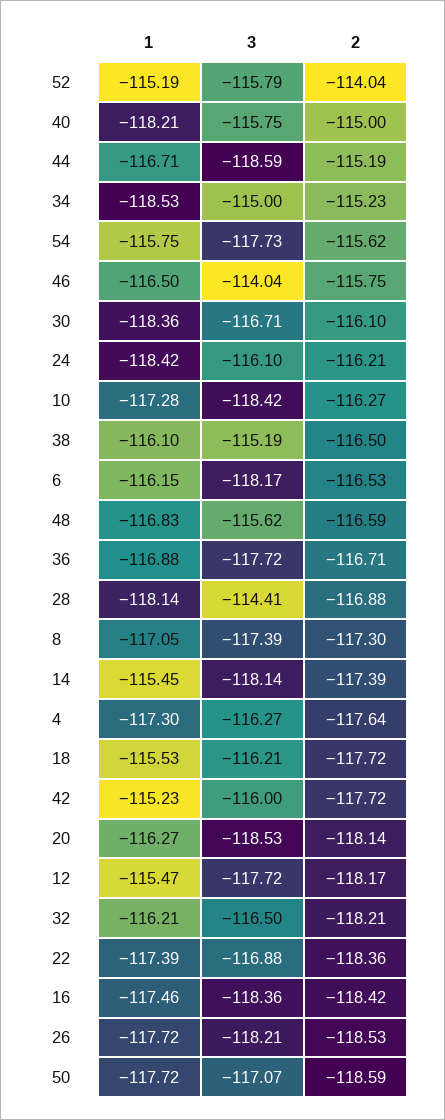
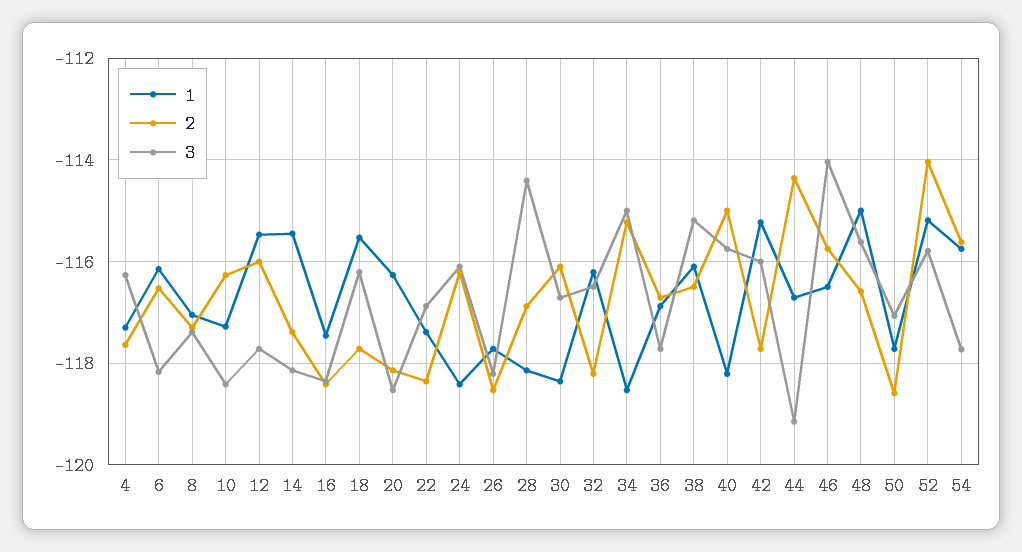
3, 44: -118.59 -> -119.2
2, 44: -115.19 -> -114.4
1, 48: -116.83 -> -115
2, 12: -118.17 -> -116

